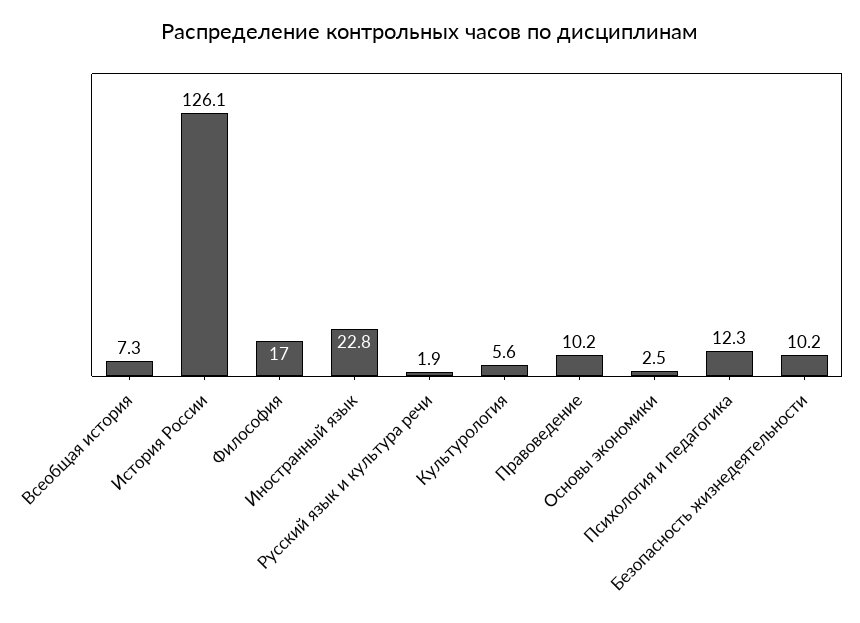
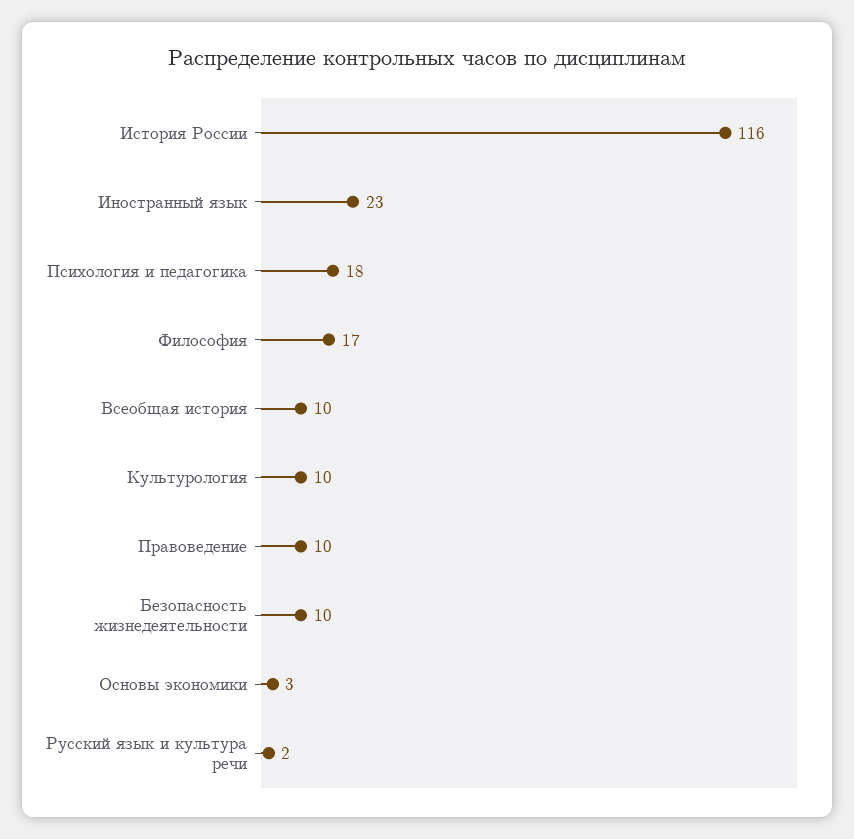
Всеобщая история: 7.3 -> 10
История России: 126.1 -> 116
Культурология: 5.6 -> 10
Психология и педагогика: 12.3 -> 18

